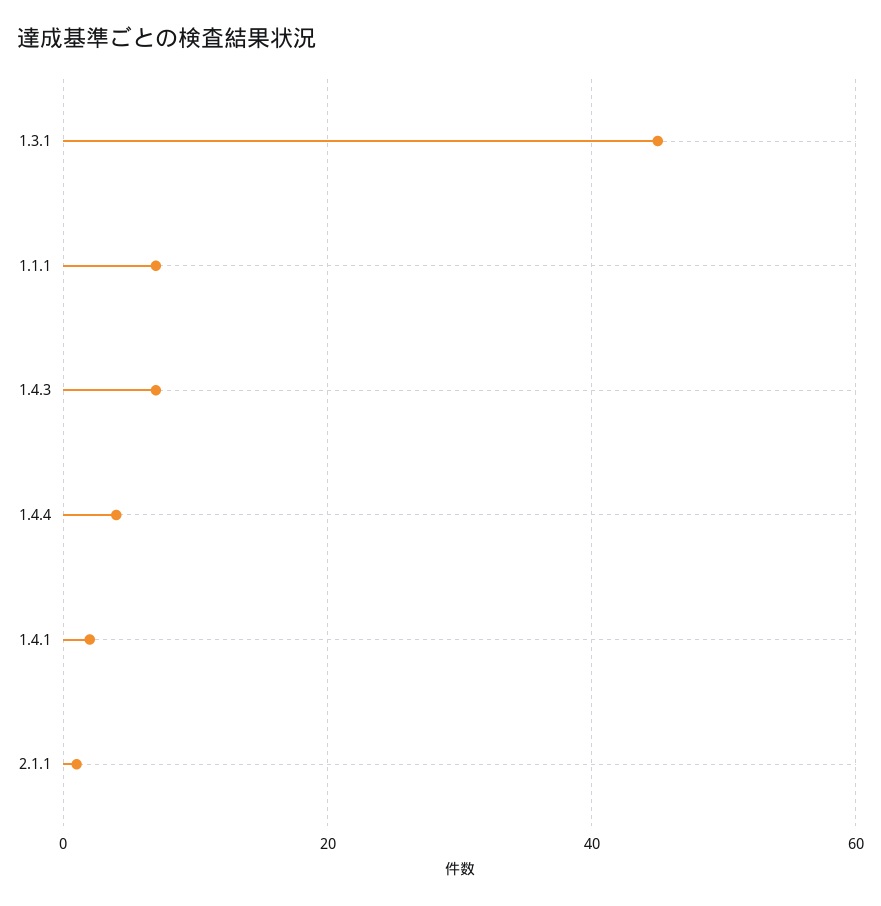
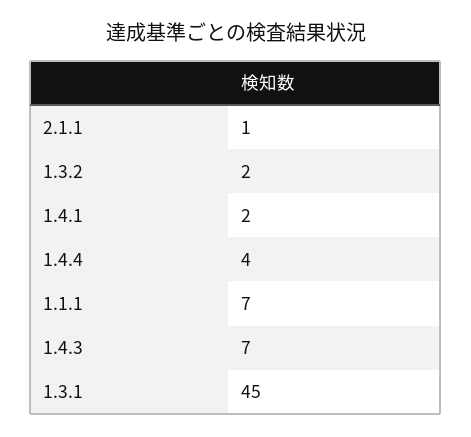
1.3.2: none -> 2

